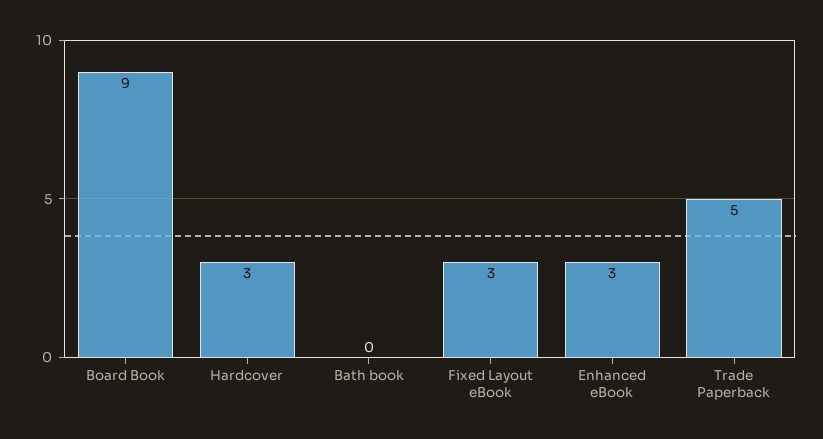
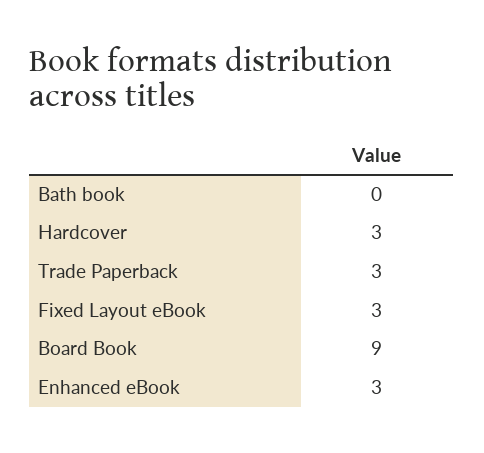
Trade Paperback: 5 -> 3

